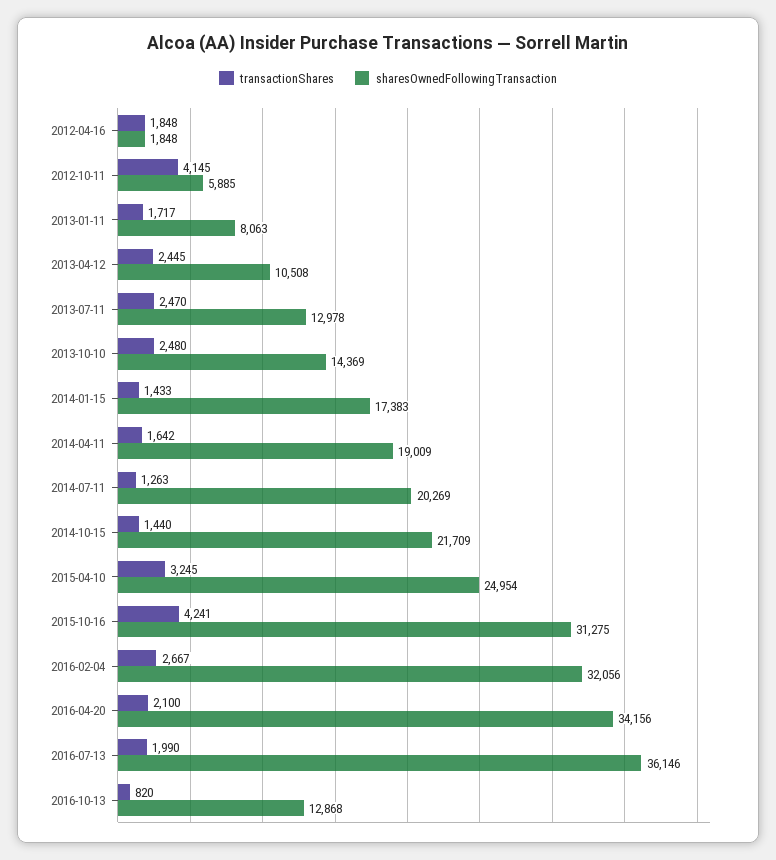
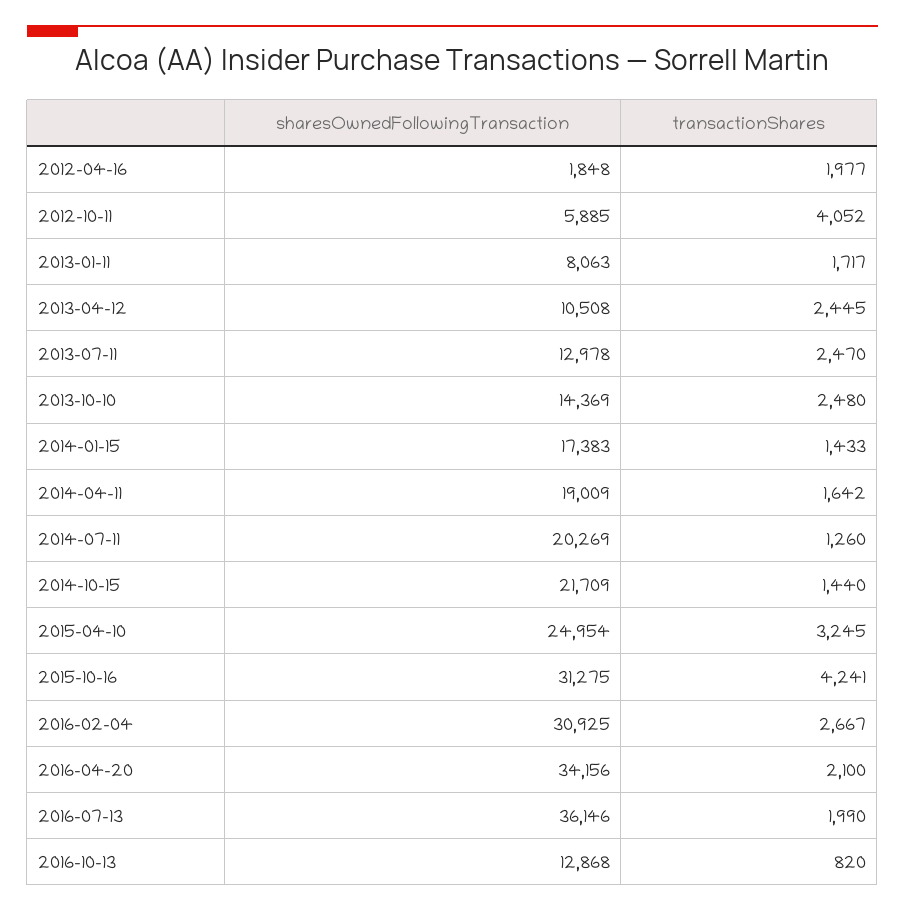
transactionShares, 2012-04-16: 1848 -> 1977
transactionShares, 2012-10-11: 4145 -> 4052
transactionShares, 2014-07-11: 1263 -> 1260
sharesOwnedFollowingTransaction, 2016-02-04: 32056 -> 30925

